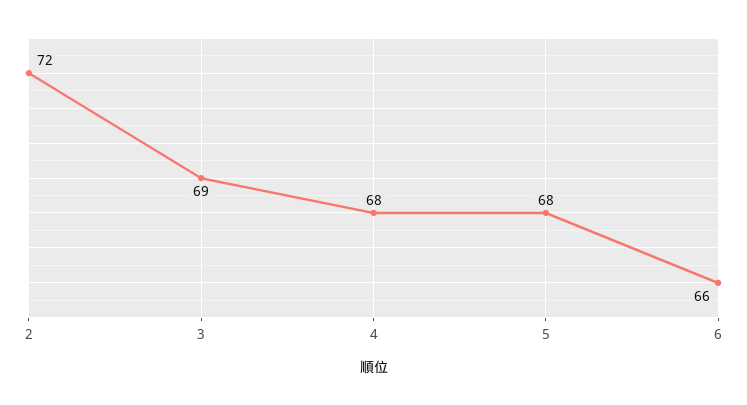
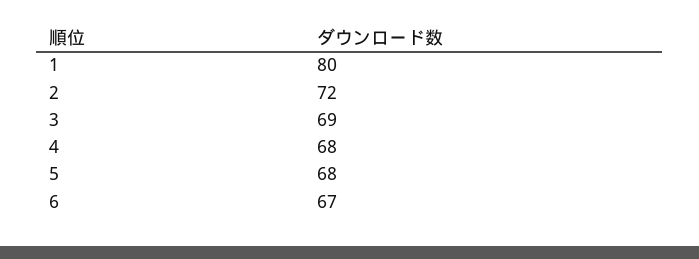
6: 66 -> 67
1: none -> 80

